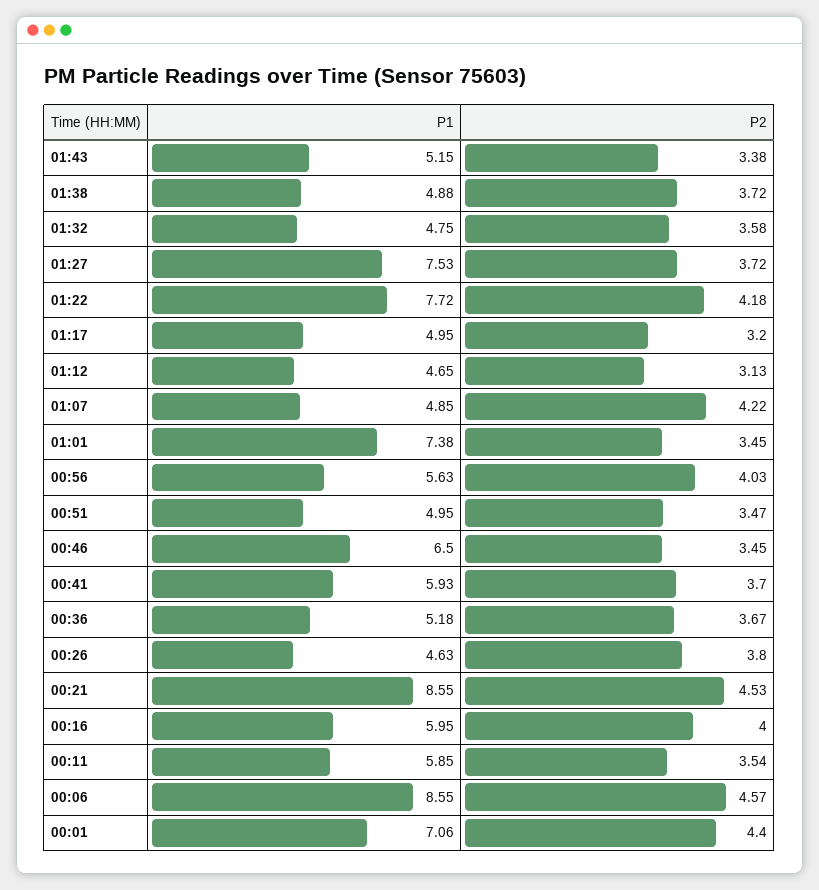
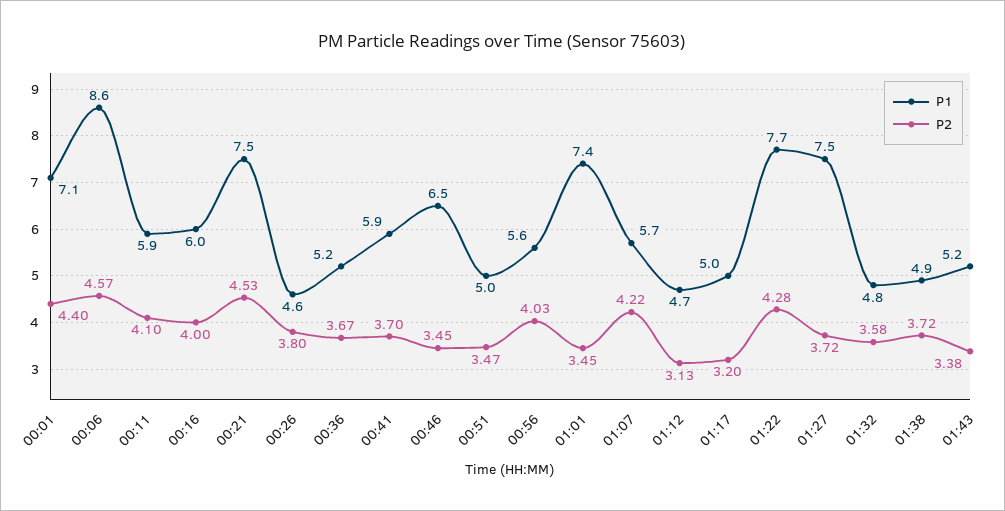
P2, 01:22: 4.18 -> 4.28
P1, 01:07: 4.85 -> 5.7
P1, 00:21: 8.55 -> 7.5
P2, 00:11: 3.54 -> 4.1

